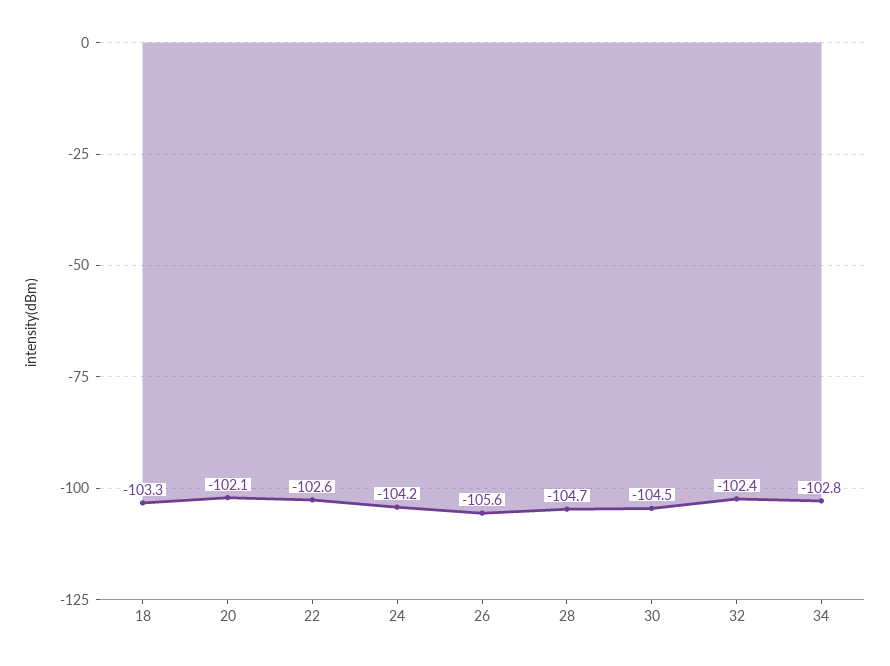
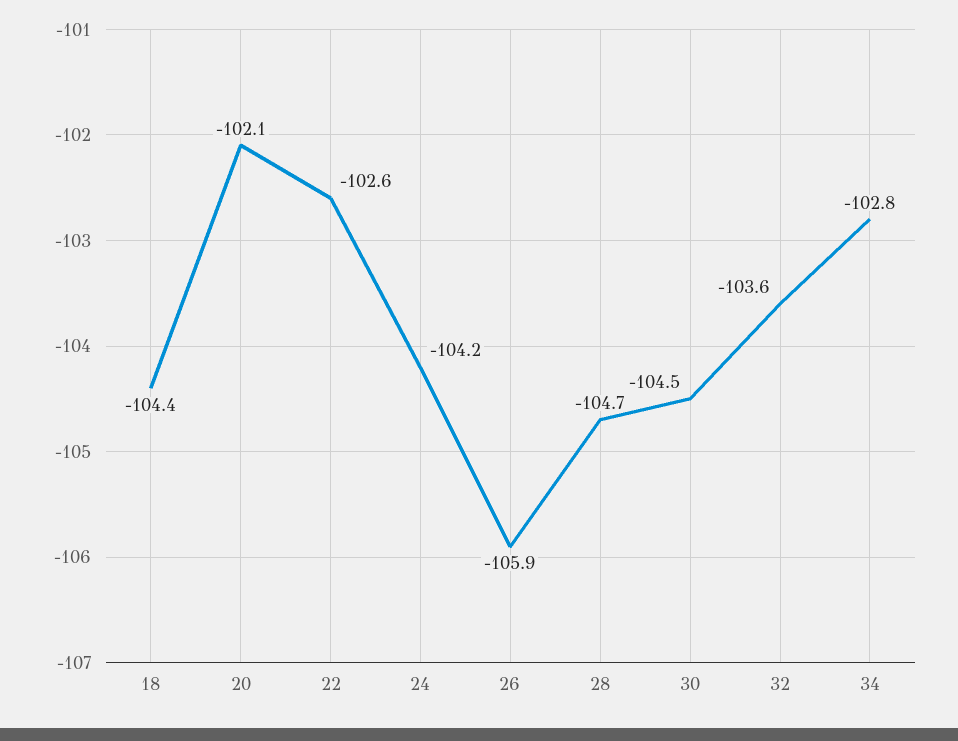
18: -103.3 -> -104.4
26: -105.6 -> -105.9
32: -102.4 -> -103.6

